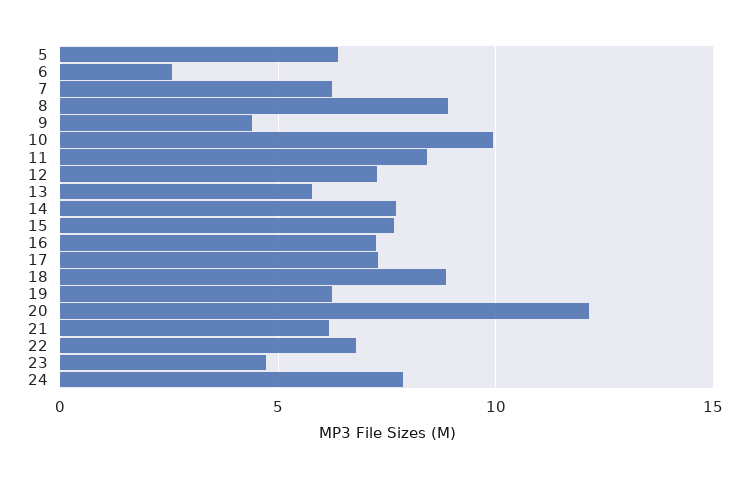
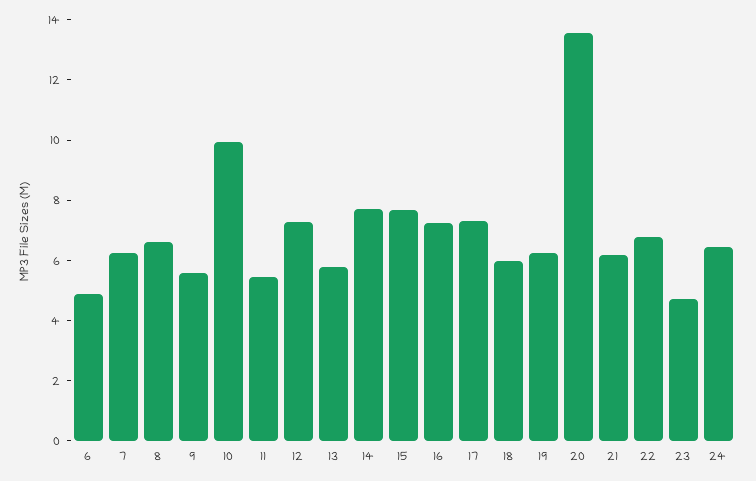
5: 6.5 -> none
6: 2.5 -> 5
8: 9 -> 6.5
9: 4.5 -> 5.5
11: 8.5 -> 5.5
18: 9 -> 6
20: 12 -> 13.5
24: 8 -> 6.5

